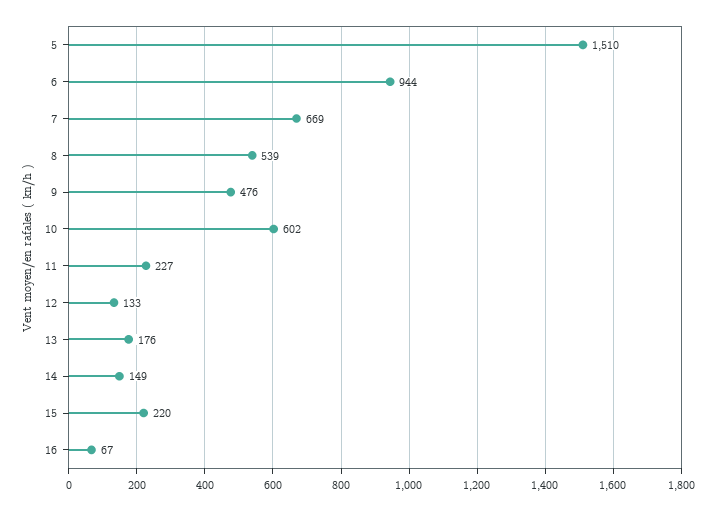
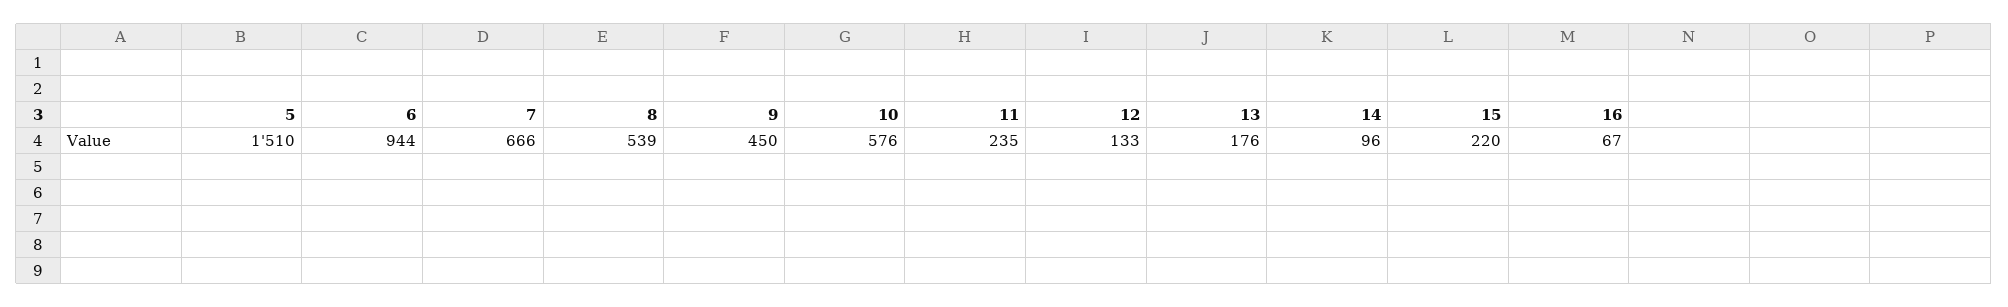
7: 669 -> 666
9: 476 -> 450
10: 602 -> 576
11: 227 -> 235
14: 149 -> 96

